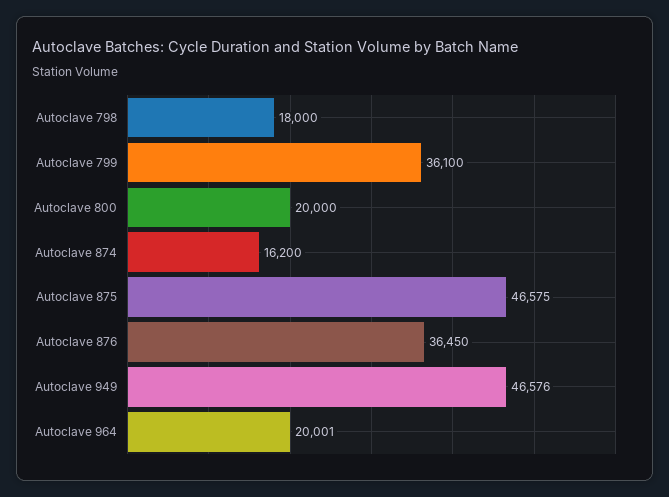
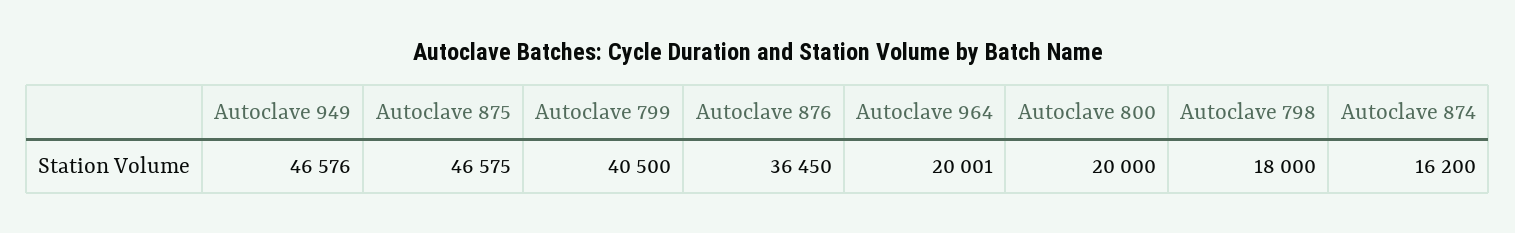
Autoclave 799: 36100 -> 40500

